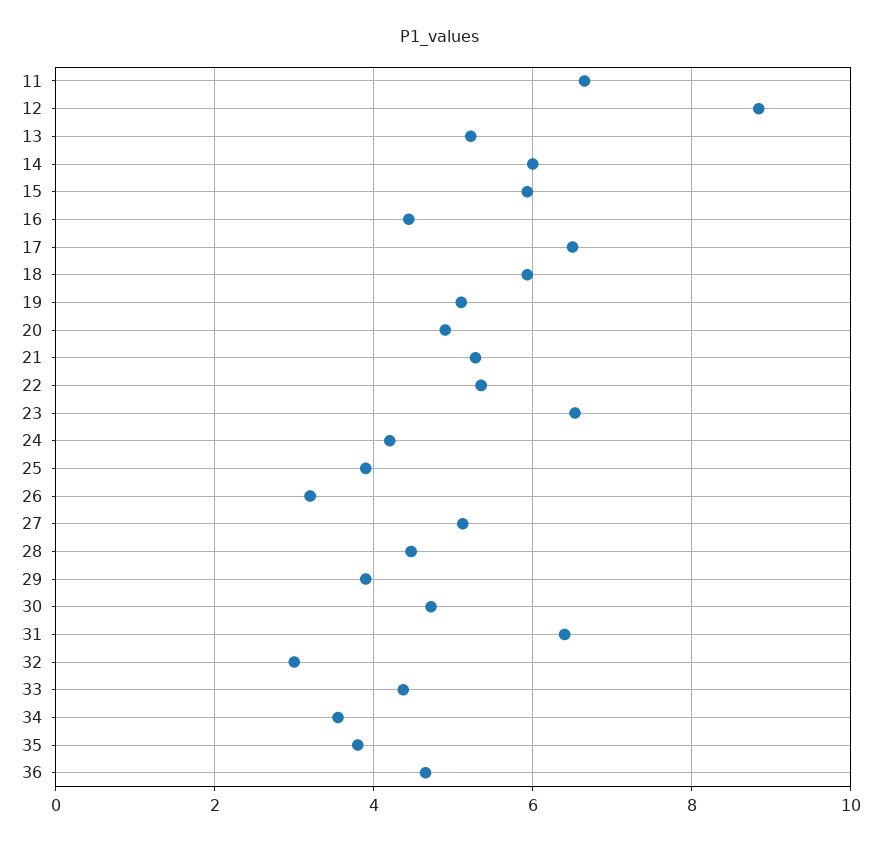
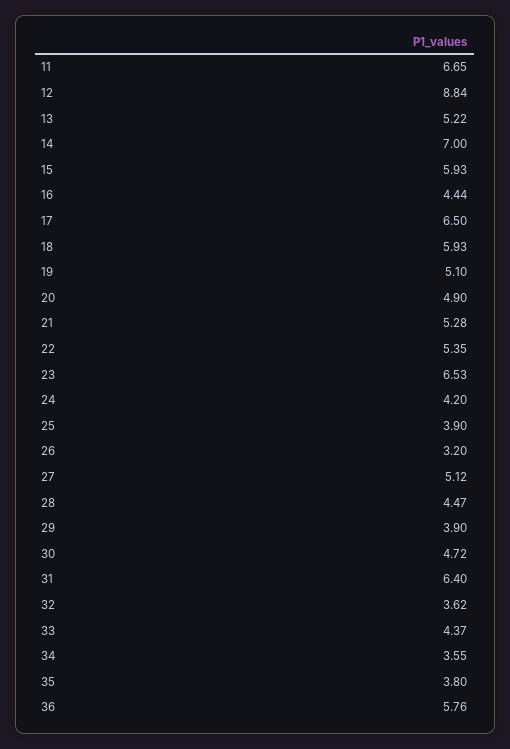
14: 6 -> 7
32: 3 -> 3.62
36: 4.6 -> 5.76

